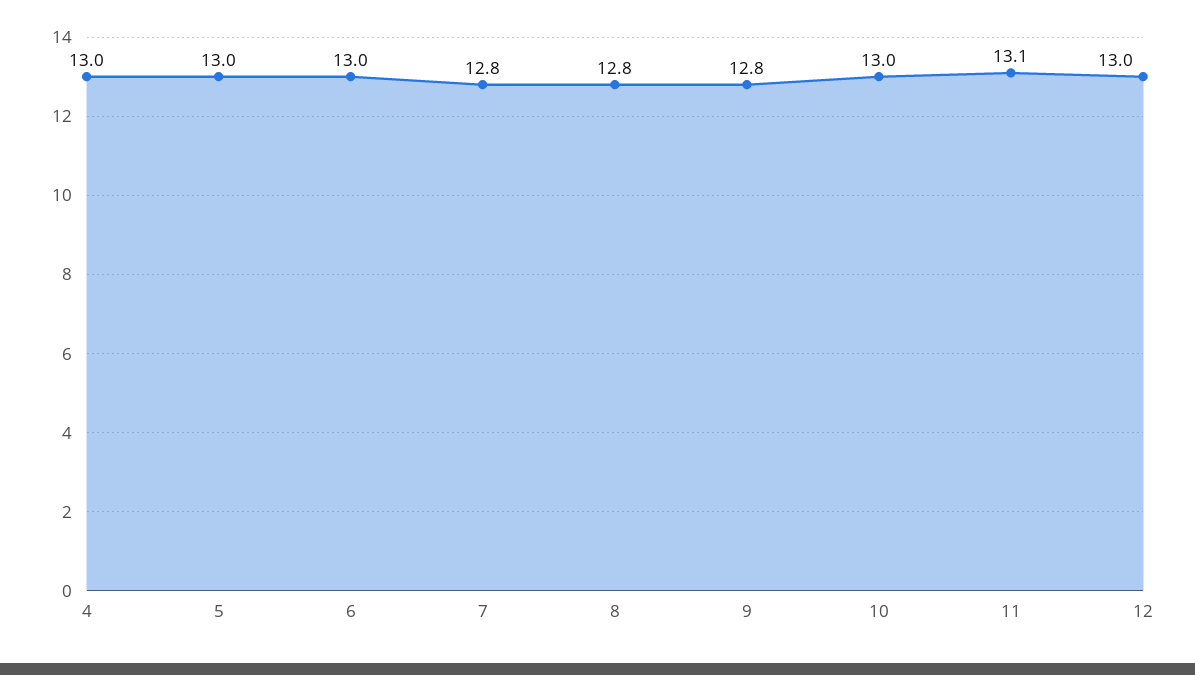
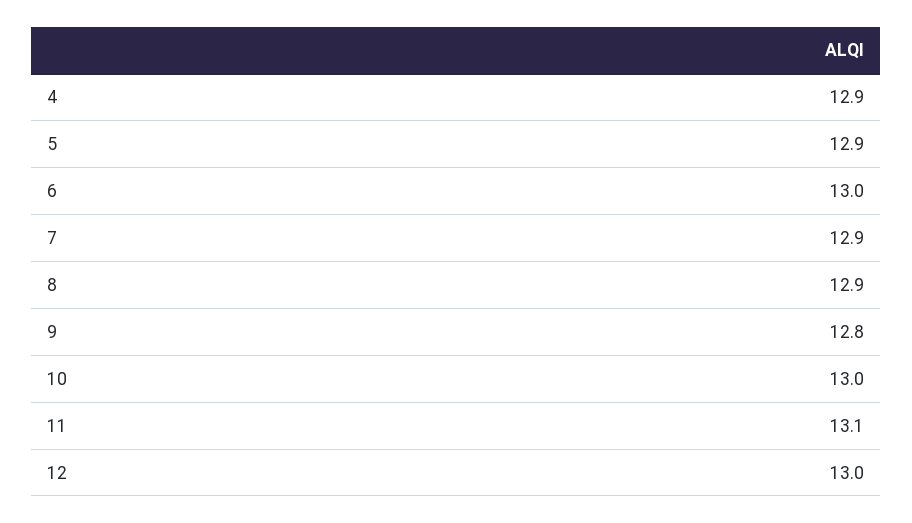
4: 13 -> 12.9
5: 13 -> 12.9
7: 12.8 -> 12.9
8: 12.8 -> 12.9

